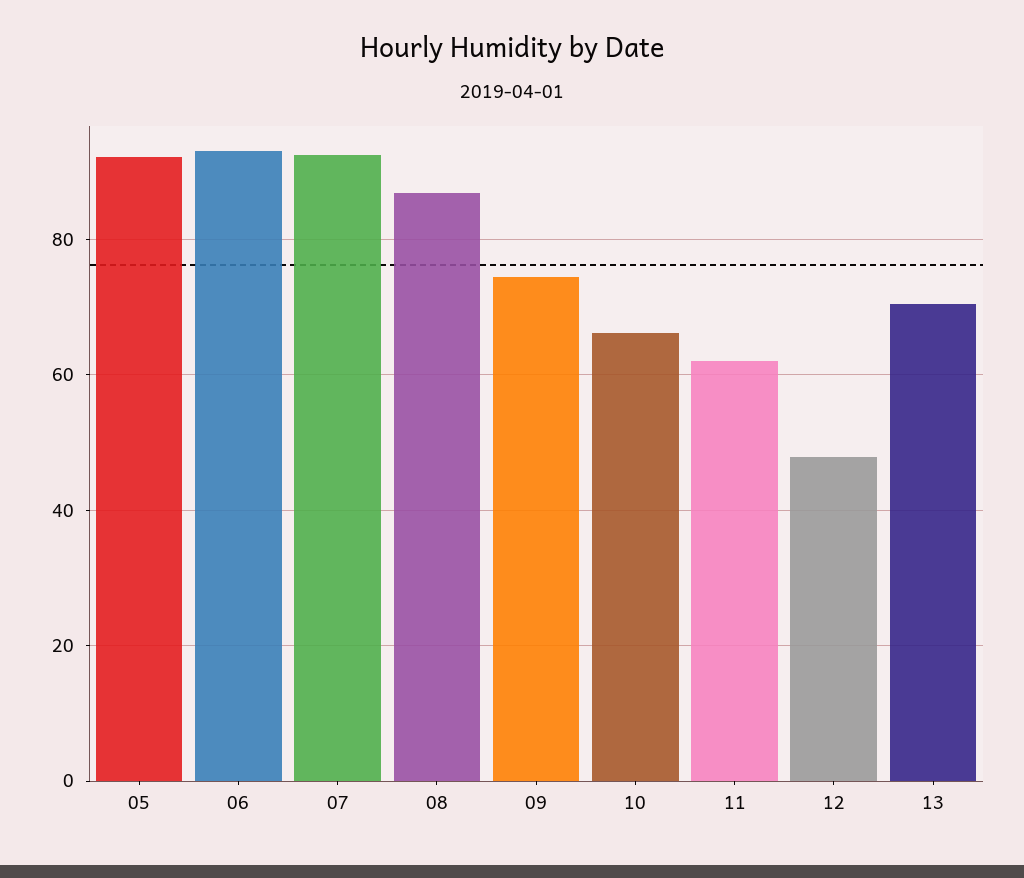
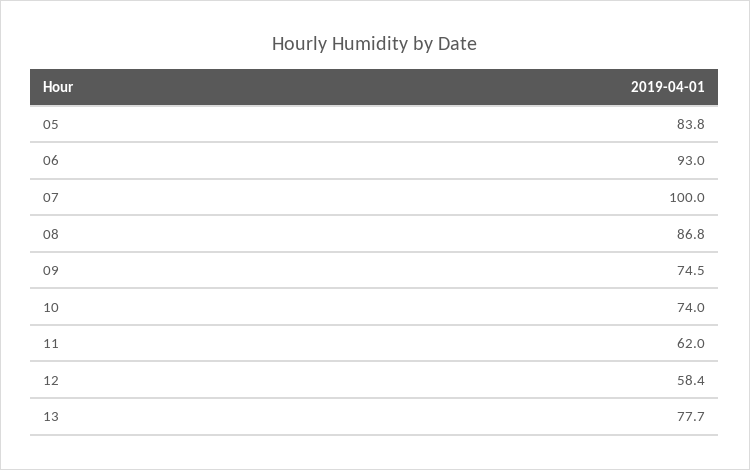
05: 92 -> 83.8
07: 92 -> 100
10: 66 -> 74
12: 48 -> 58.4
13: 70 -> 77.7

